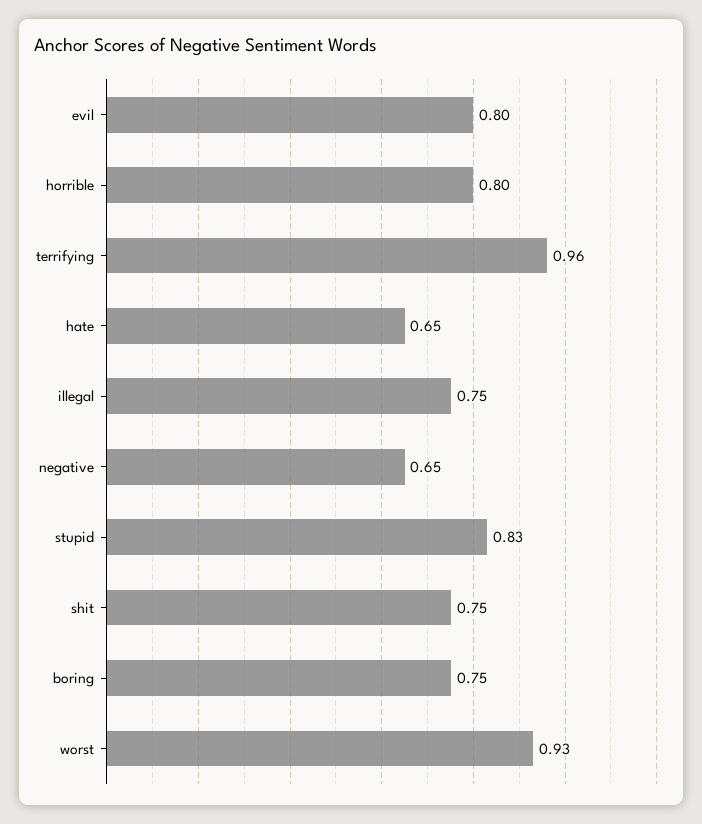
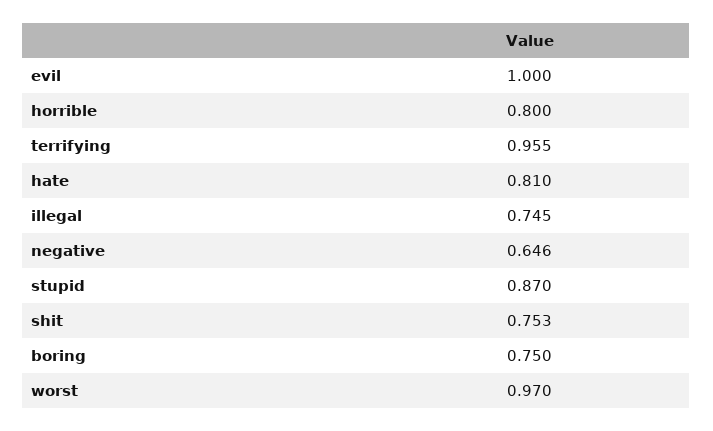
evil: 0.8 -> 1
hate: 0.65 -> 0.81
stupid: 0.83 -> 0.87
worst: 0.93 -> 0.97

